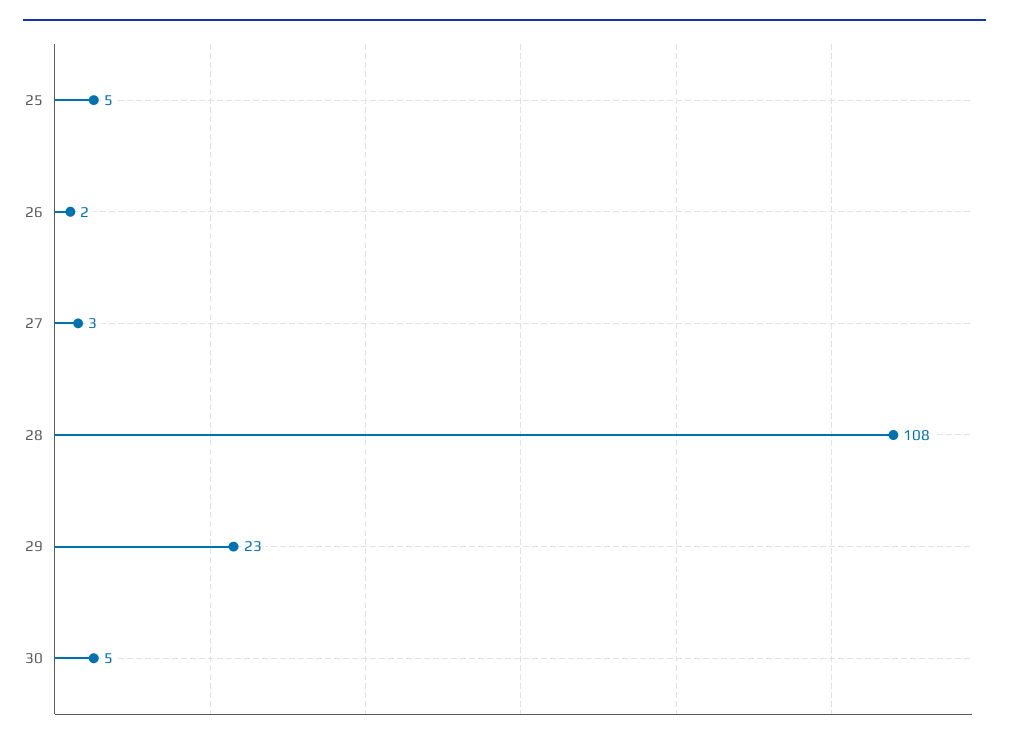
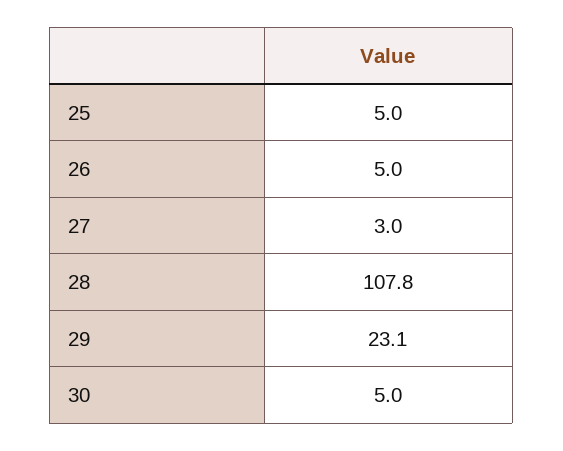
26: 2 -> 5

